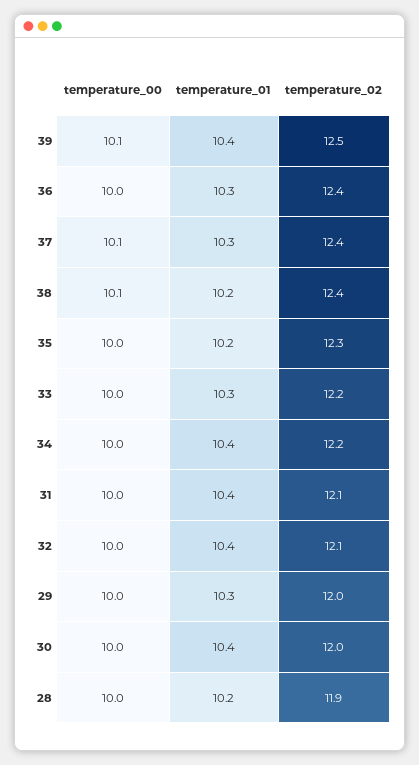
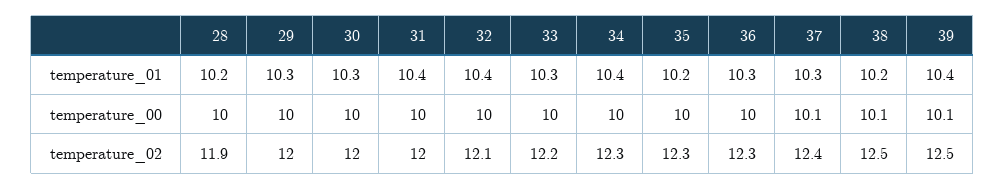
temperature_02, 36: 12.4 -> 12.3
temperature_02, 38: 12.4 -> 12.5
temperature_02, 34: 12.2 -> 12.3
temperature_02, 31: 12.1 -> 12
temperature_01, 30: 10.4 -> 10.3

